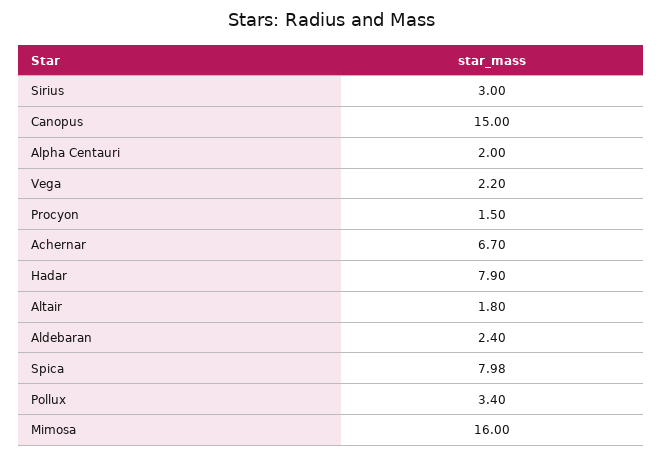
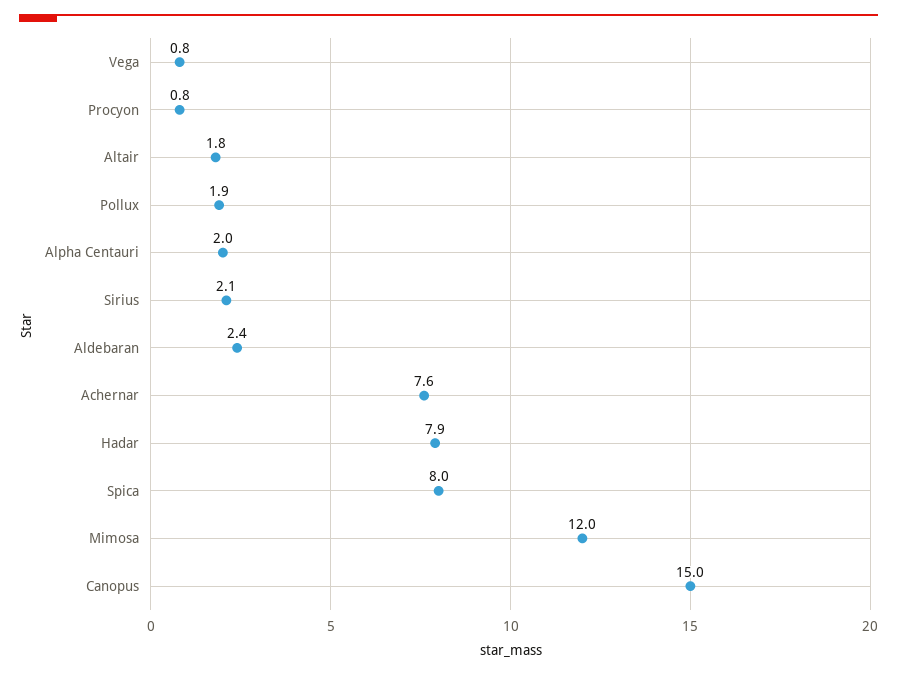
Sirius: 3 -> 2.1
Vega: 2.2 -> 0.8
Procyon: 1.5 -> 0.8
Achernar: 6.7 -> 7.6
Pollux: 3.4 -> 1.9
Mimosa: 16 -> 12

